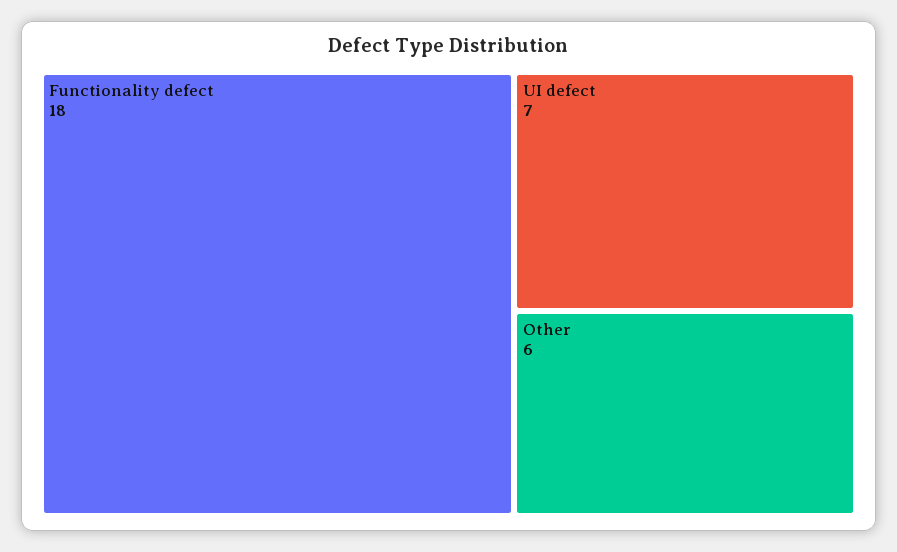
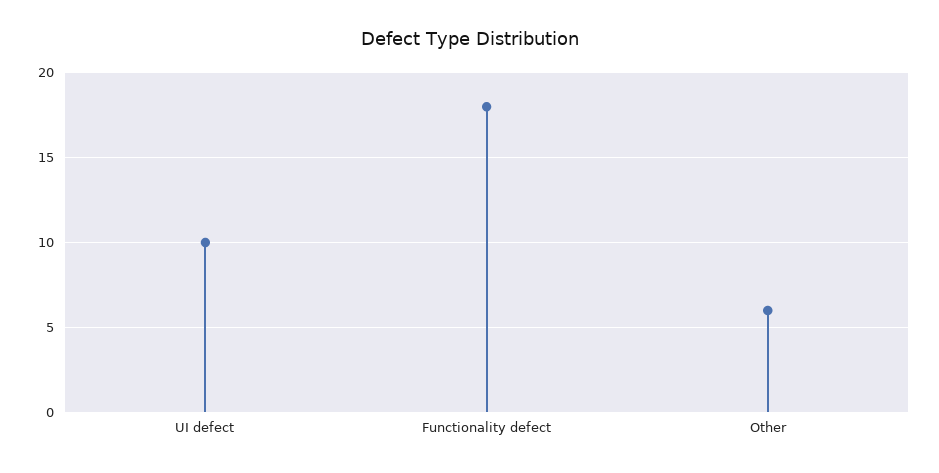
UI defect: 7 -> 10

